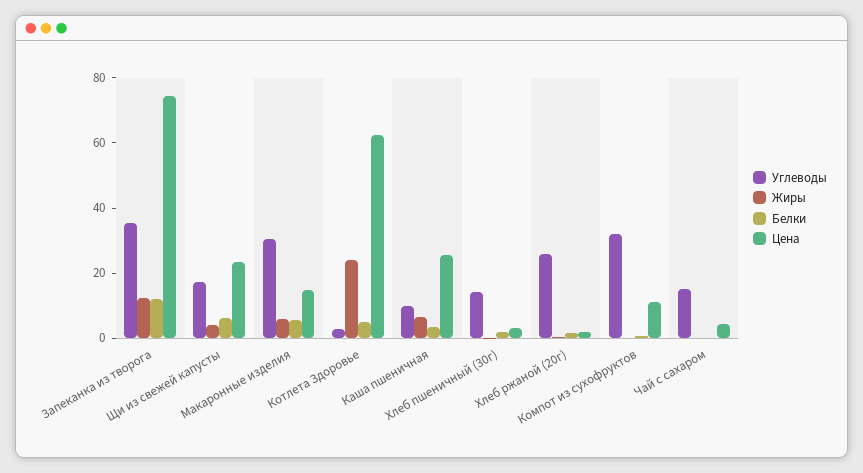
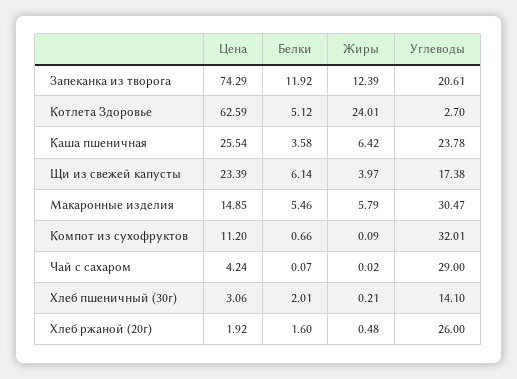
Углеводы, Запеканка из творога: 35 -> 20.61
Углеводы, Каша пшеничная: 10 -> 23.78
Углеводы, Чай с сахаром: 15 -> 29

